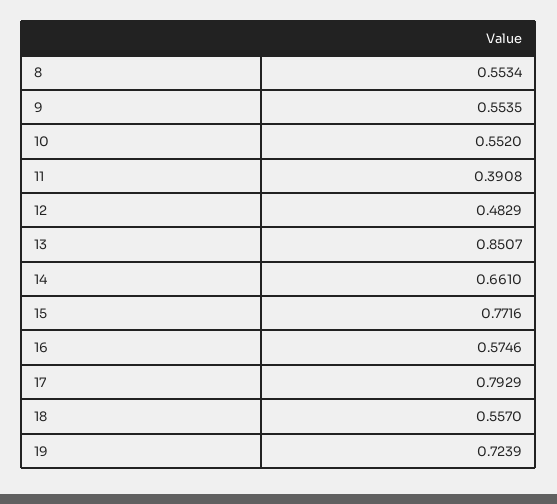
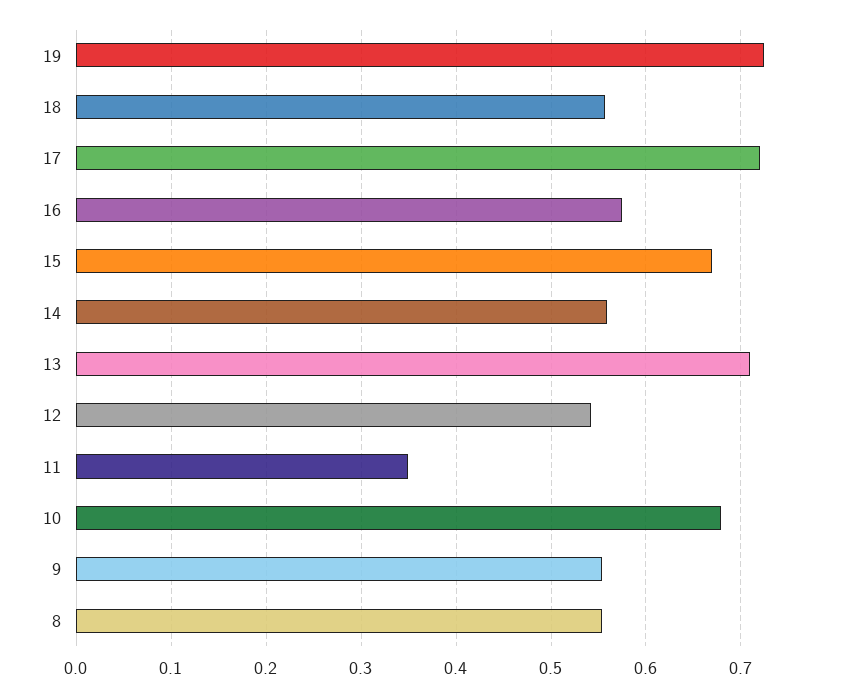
10: 0.552 -> 0.68
11: 0.3908 -> 0.35
12: 0.4829 -> 0.54
13: 0.8507 -> 0.71
14: 0.661 -> 0.56
15: 0.7716 -> 0.67
17: 0.7929 -> 0.72

